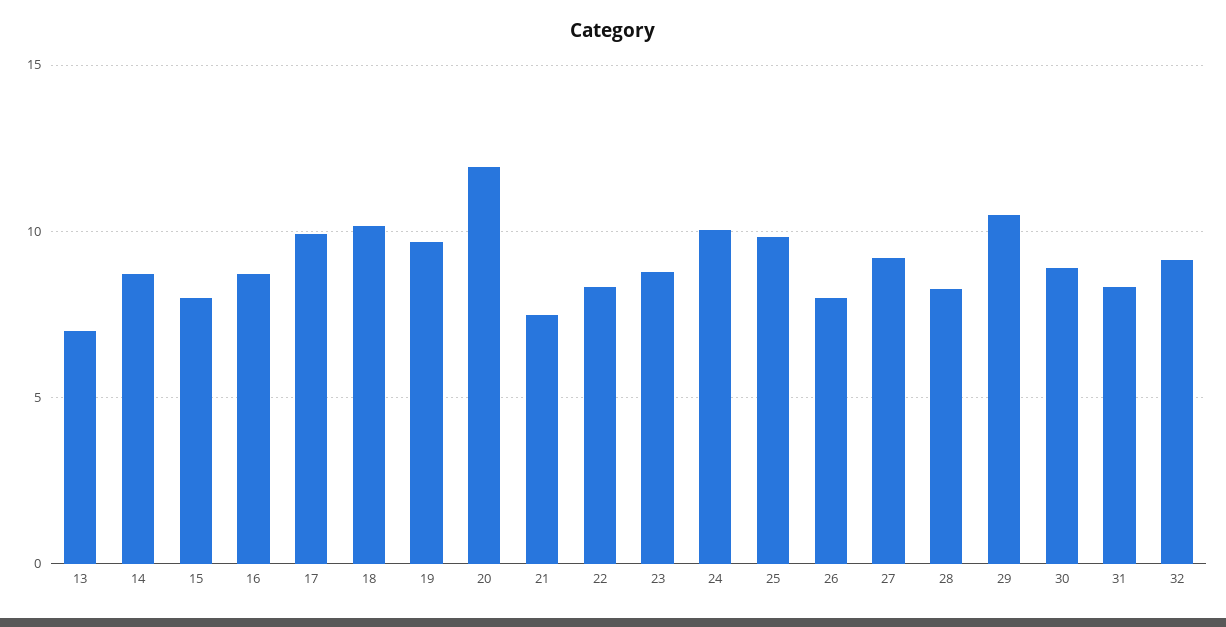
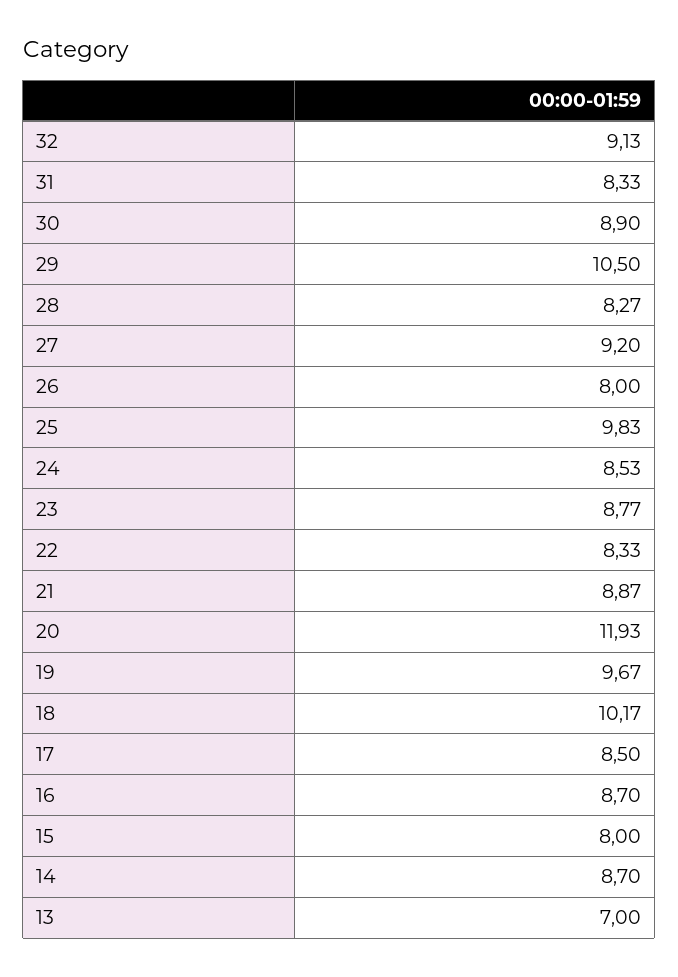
17: 10 -> 8.5
21: 7.5 -> 8.87
24: 10 -> 8.53

